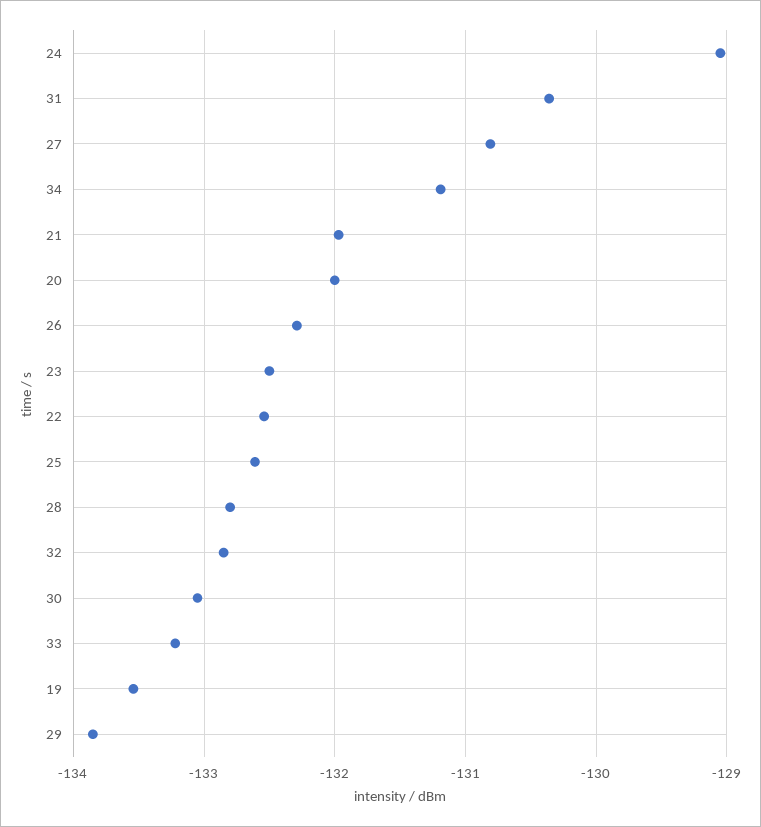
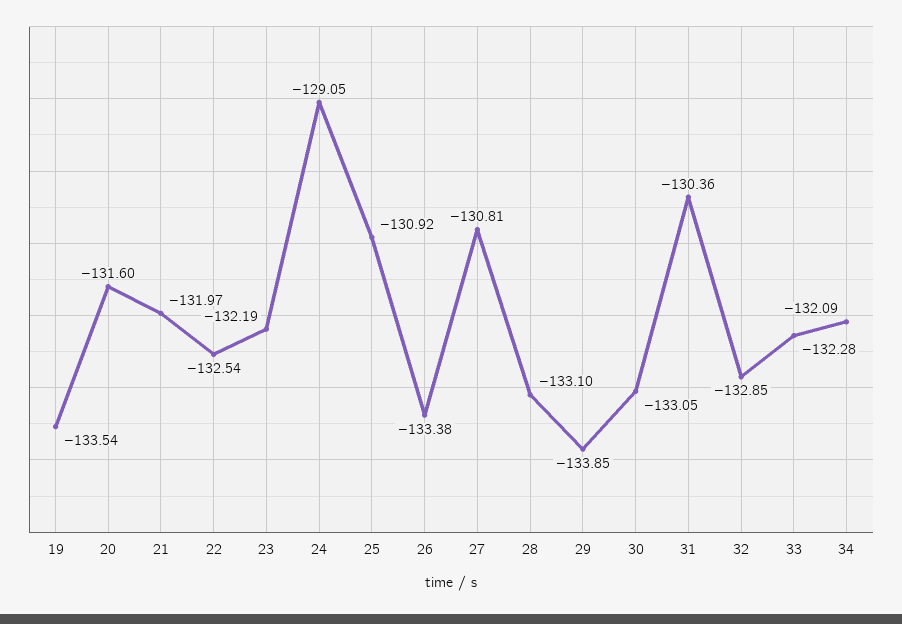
34: -131.2 -> -132.09
20: -132 -> -131.6
26: -132.3 -> -133.38
23: -132.5 -> -132.19
25: -132.6 -> -130.92
28: -132.8 -> -133.1
33: -133.2 -> -132.28

